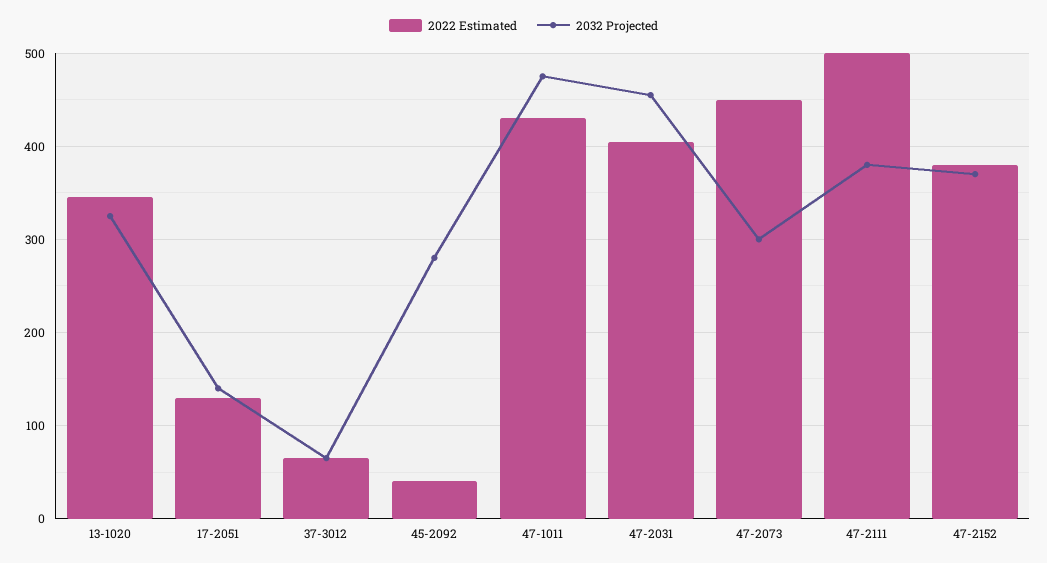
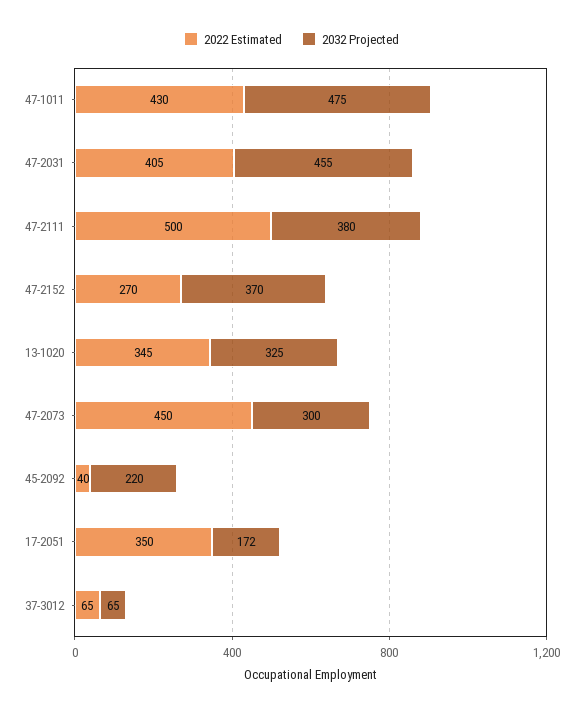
2022 Estimated, 17-2051: 130 -> 350
2032 Projected, 17-2051: 140 -> 172
2032 Projected, 45-2092: 280 -> 220
2022 Estimated, 47-2152: 380 -> 270

